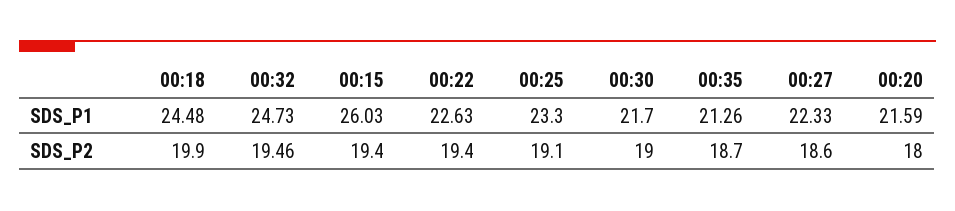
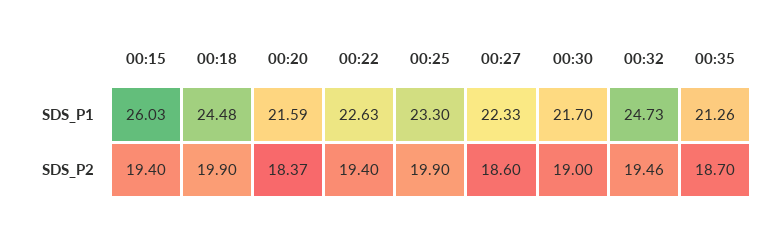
00:25, SDS_P2: 19.1 -> 19.9
00:20, SDS_P2: 18 -> 18.37

